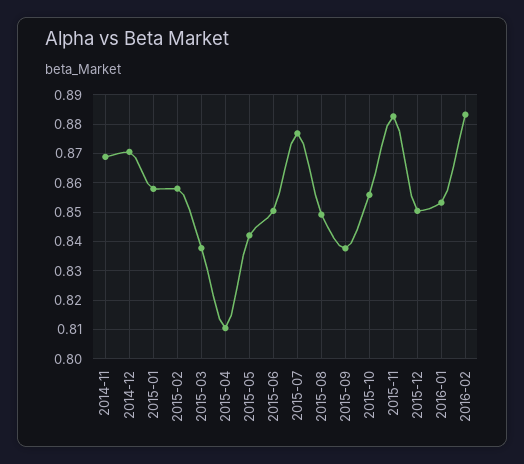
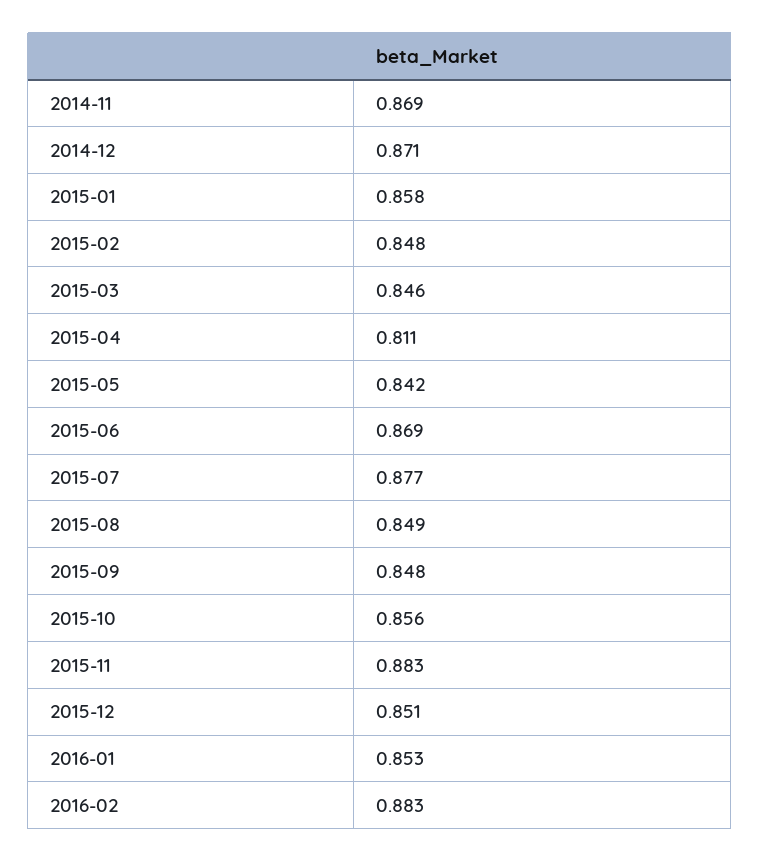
2015-02: 0.8575 -> 0.848
2015-03: 0.8375 -> 0.846
2015-06: 0.85 -> 0.869
2015-09: 0.8375 -> 0.848

